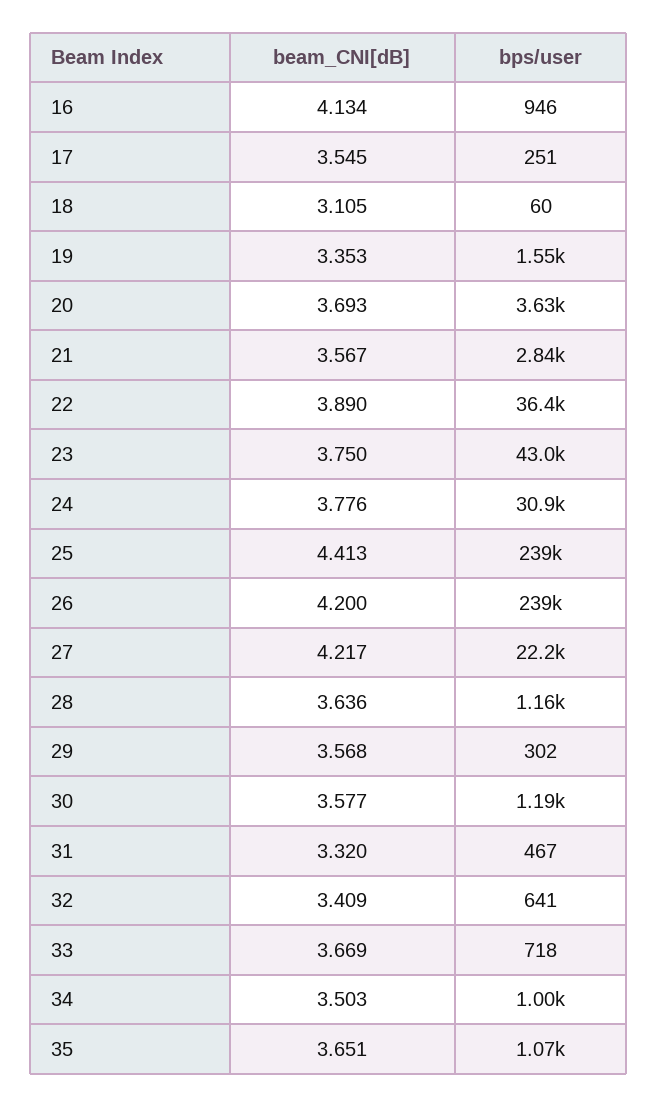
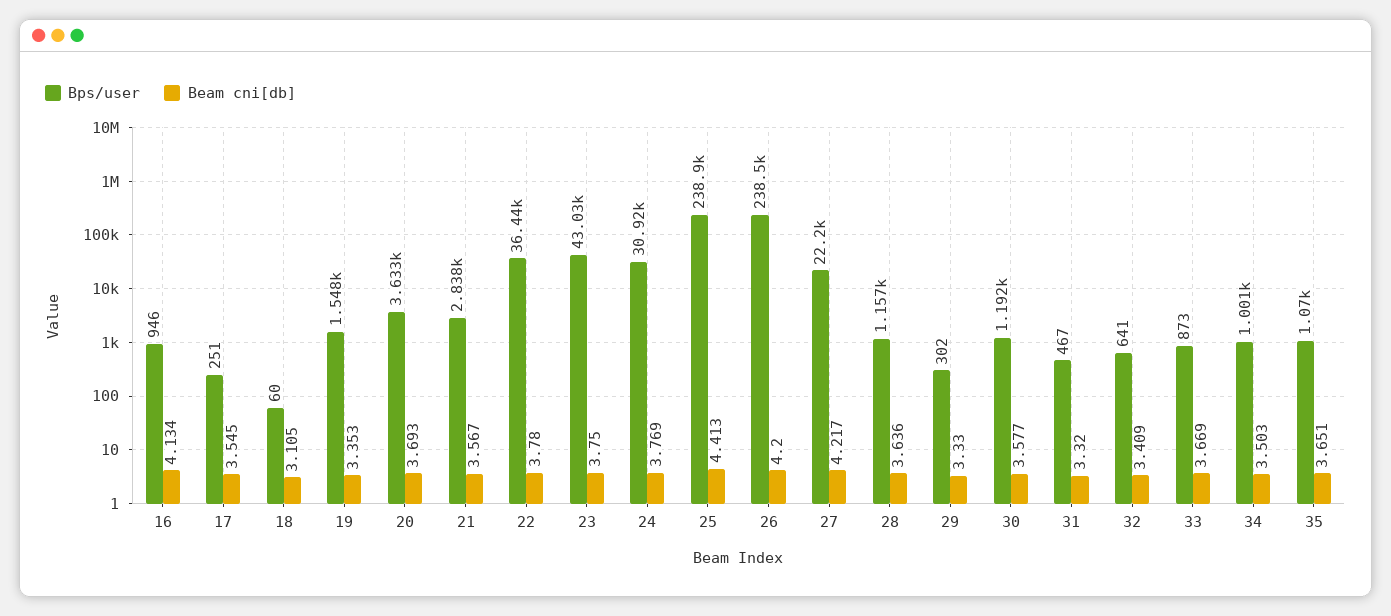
beam_CNI[dB], 22: 3.89 -> 3.78
beam_CNI[dB], 24: 3.776 -> 3.769
beam_CNI[dB], 29: 3.568 -> 3.33
bps/user, 33: 718 -> 873

